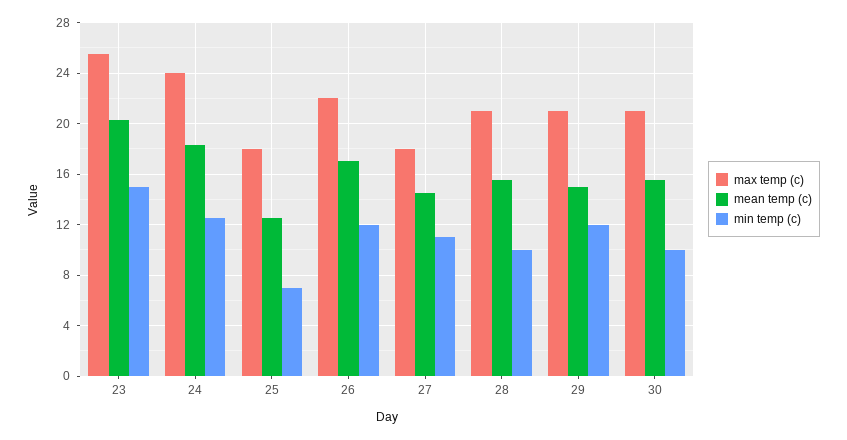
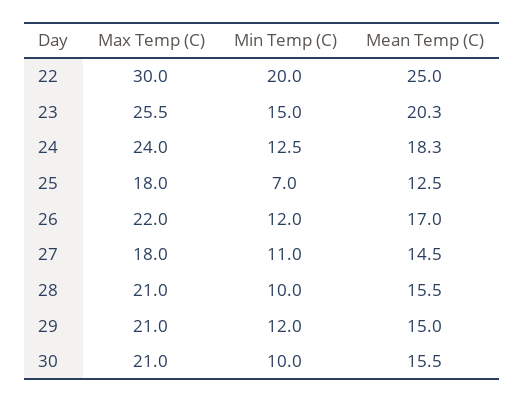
max temp (c), 22: none -> 30
min temp (c), 22: none -> 20
mean temp (c), 22: none -> 25

